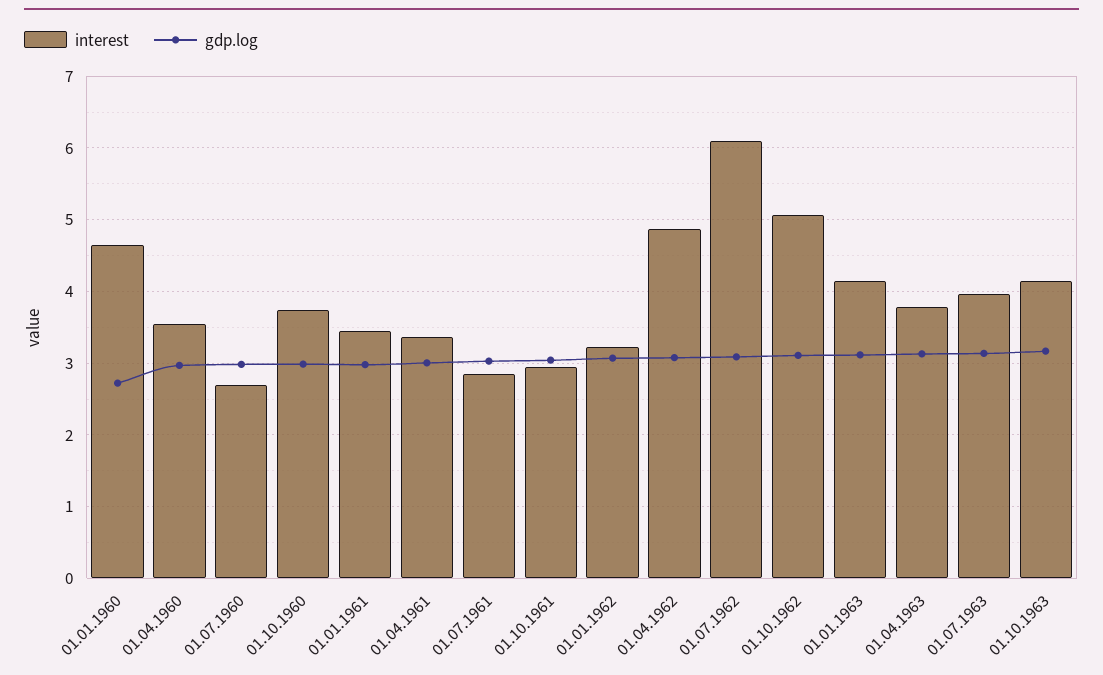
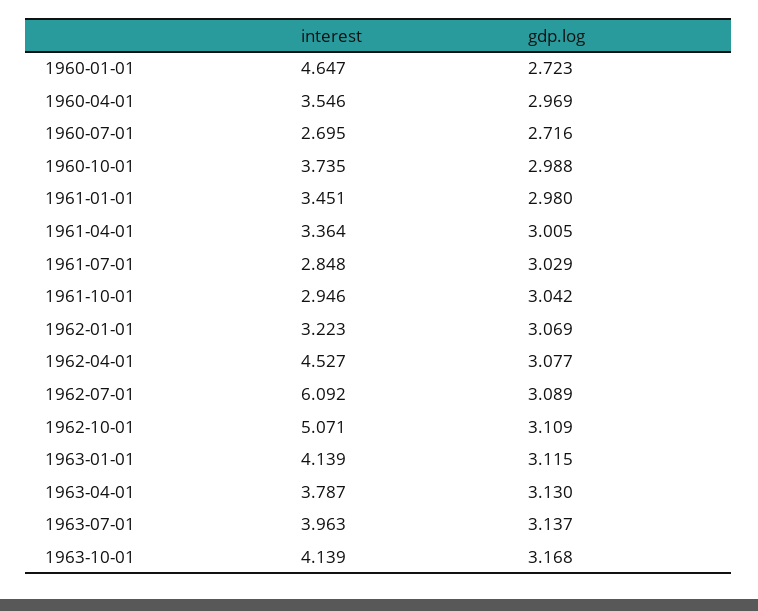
gdp.log, 01.07.1960: 3 -> 2.716
interest, 01.04.1962: 4.9 -> 4.527

